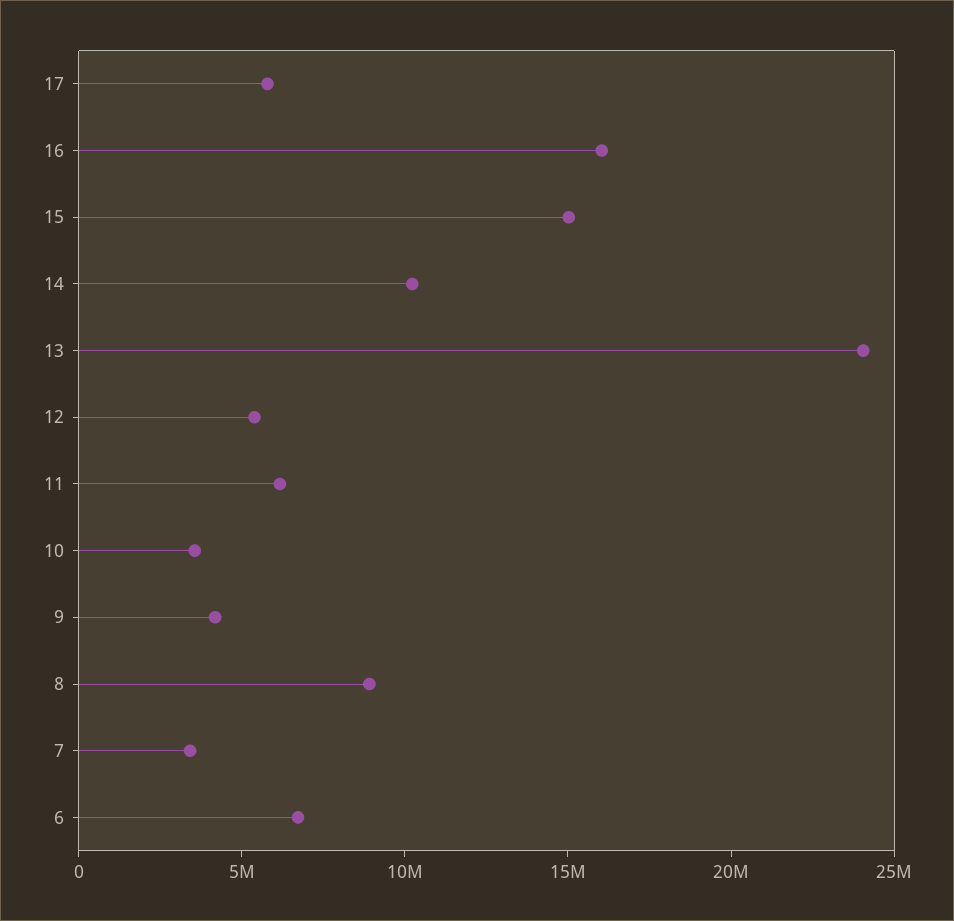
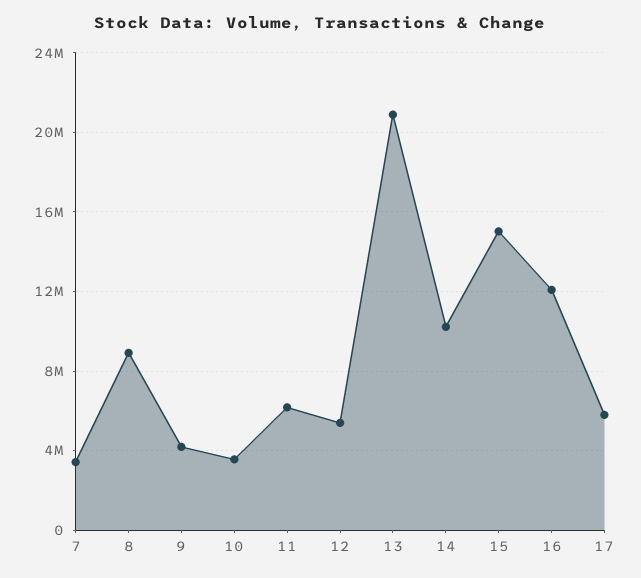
16: 16000000 -> 12000000
13: 24000000 -> 21000000
6: 7000000 -> none

